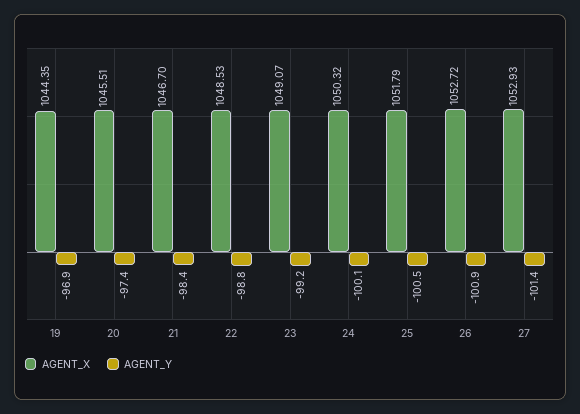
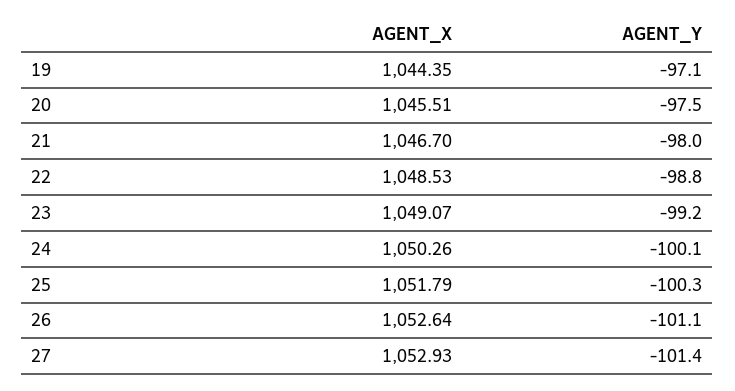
AGENT_Y, 19: -96.9 -> -97.1
AGENT_Y, 20: -97.4 -> -97.5
AGENT_Y, 21: -98.4 -> -98
AGENT_X, 24: 1050.32 -> 1050.26
AGENT_Y, 25: -100.5 -> -100.3
AGENT_X, 26: 1052.72 -> 1052.64
AGENT_Y, 26: -100.9 -> -101.1

